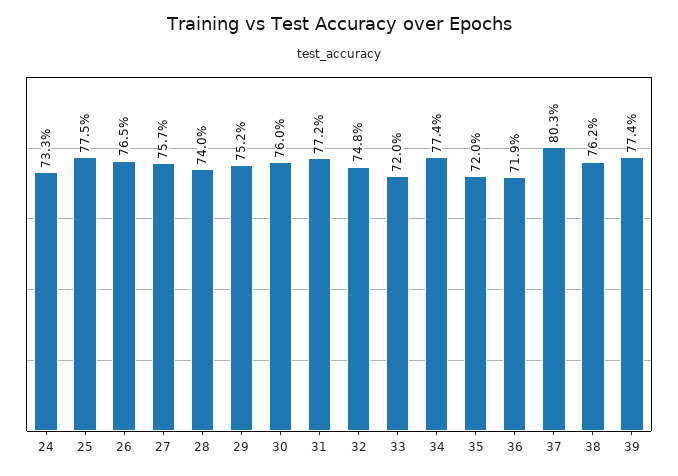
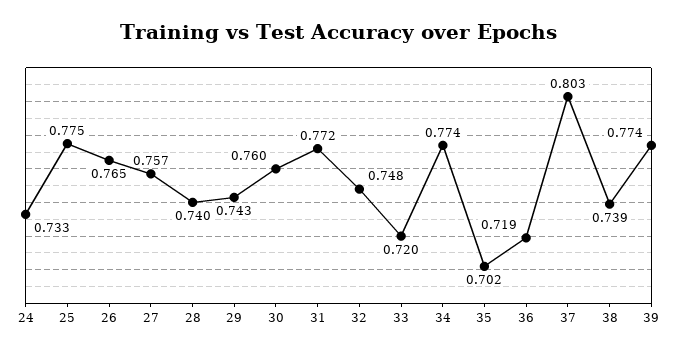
29: 0.752 -> 0.743
35: 0.72 -> 0.702
38: 0.762 -> 0.739

